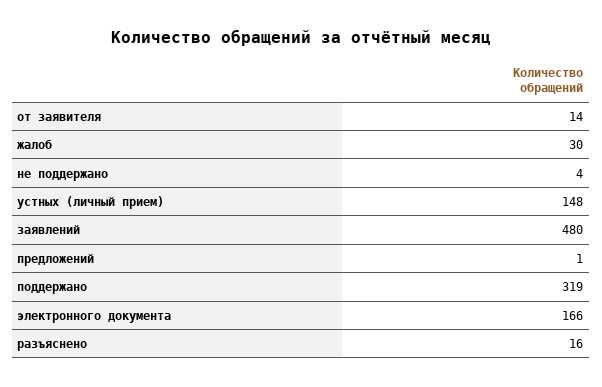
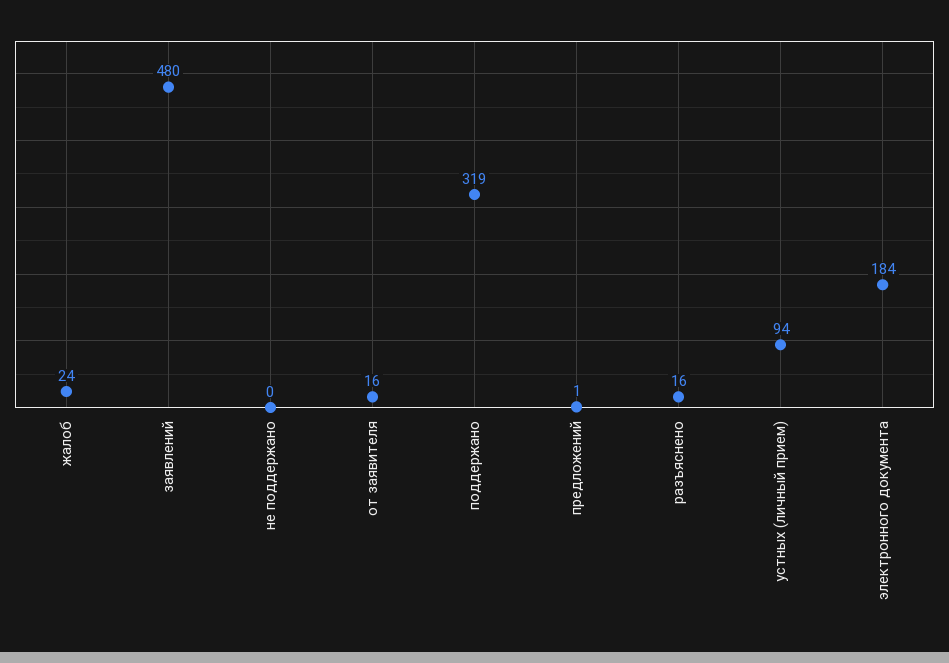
от заявителя: 14 -> 16
жалоб: 30 -> 24
не поддержано: 4 -> 0
устных (личный прием): 148 -> 94
электронного документа: 166 -> 184

